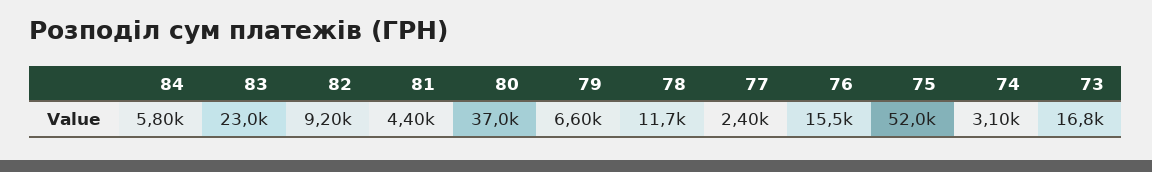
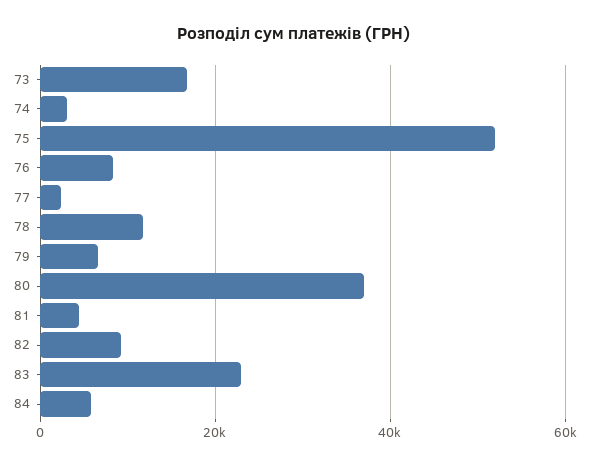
76: 15500 -> 8000

